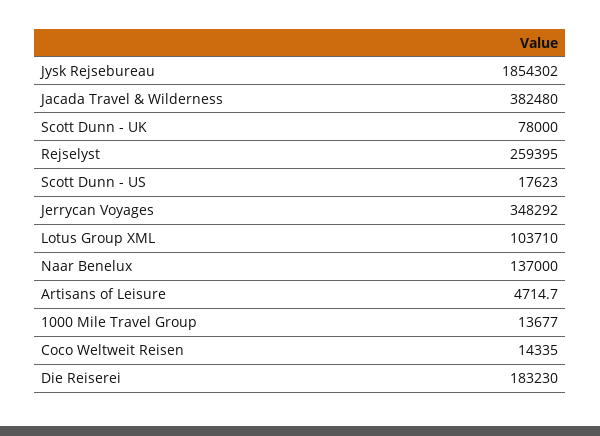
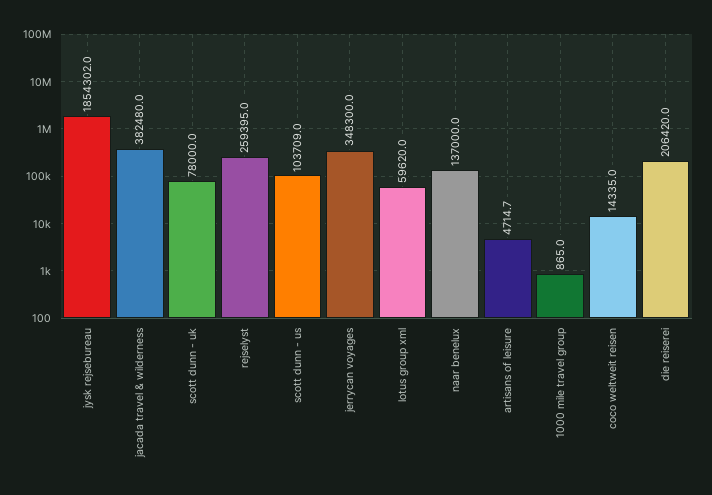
Scott Dunn - US: 17623 -> 103709
Jerrycan Voyages: 348292 -> 348300
Lotus Group XML: 103710 -> 59620
1000 Mile Travel Group: 13677 -> 865
Die Reiserei: 183230 -> 206420

